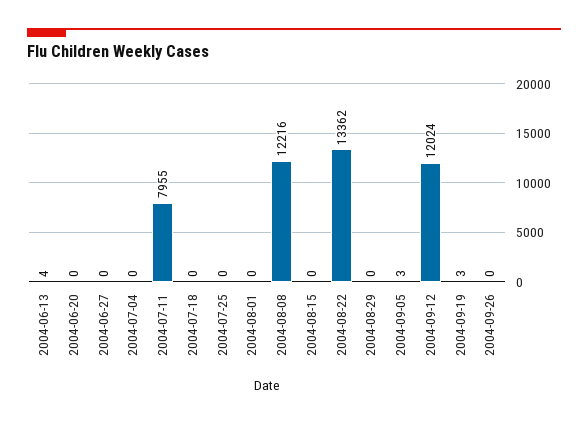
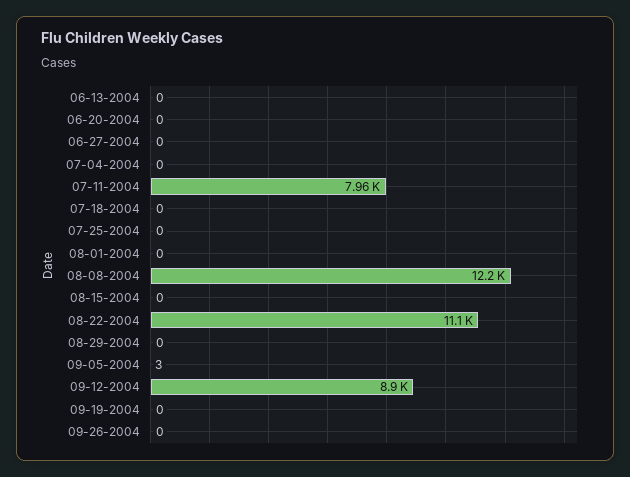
2004-06-13: 4 -> 0
2004-08-22: 13362 -> 11100
2004-09-12: 12024 -> 8900
2004-09-19: 3 -> 0

